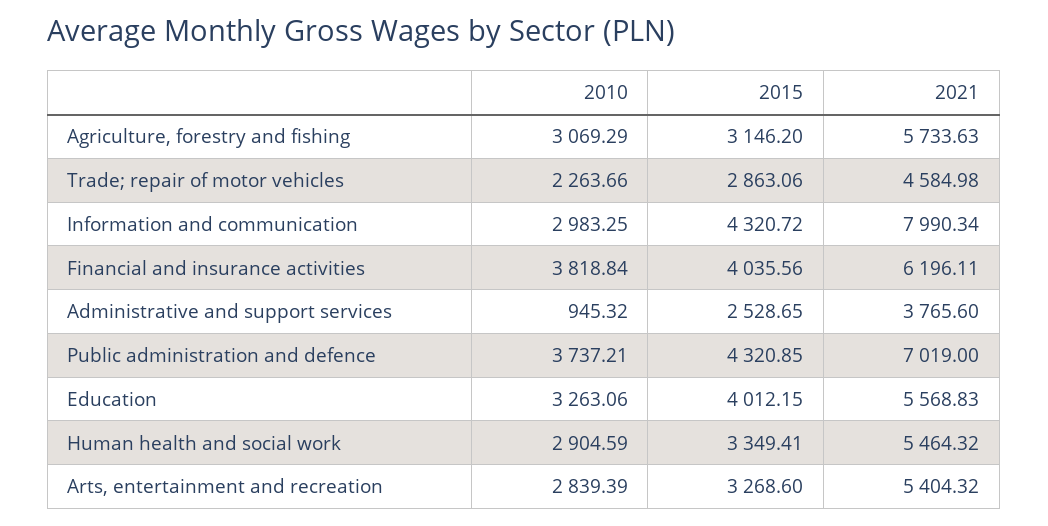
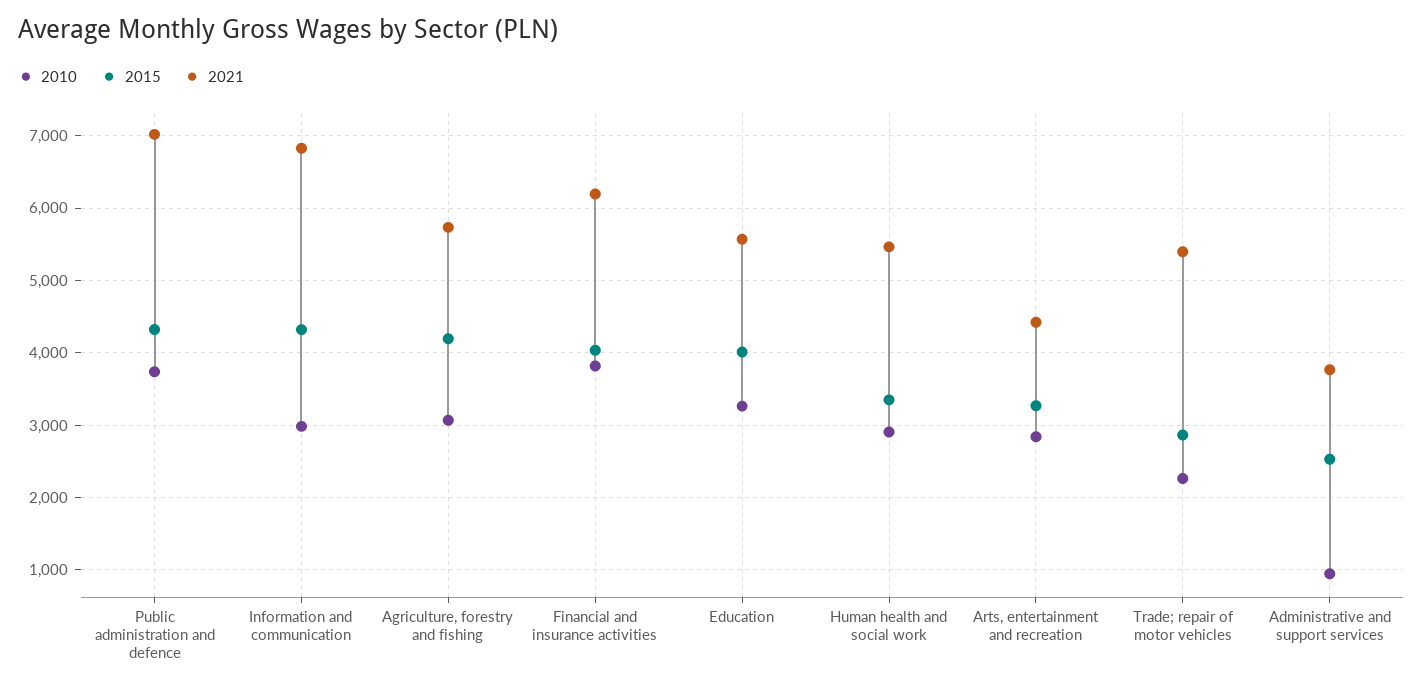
2015, Agriculture, forestry and fishing: 3146.2 -> 4200
2021, Trade; repair of motor vehicles: 4584.98 -> 5400
2021, Information and communication: 7990.34 -> 6800
2021, Arts, entertainment and recreation: 5404.32 -> 4400

